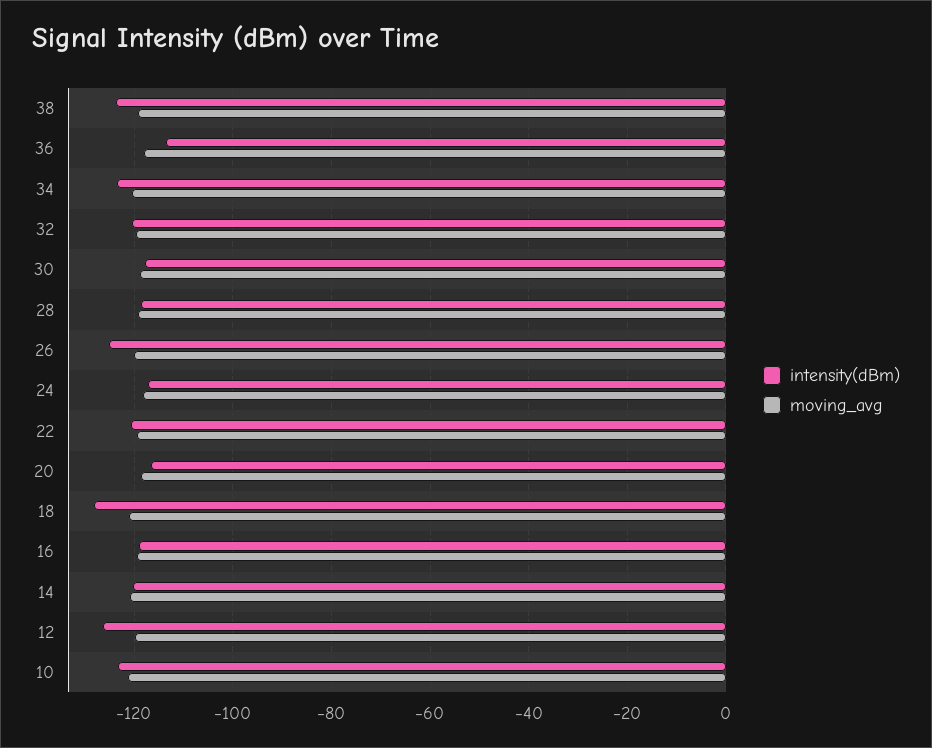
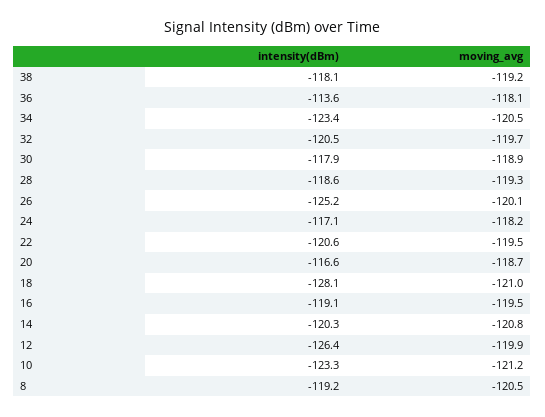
intensity(dBm), 38: -124 -> -118.1
intensity(dBm), 8: none -> -119.2
moving_avg, 8: none -> -120.5

